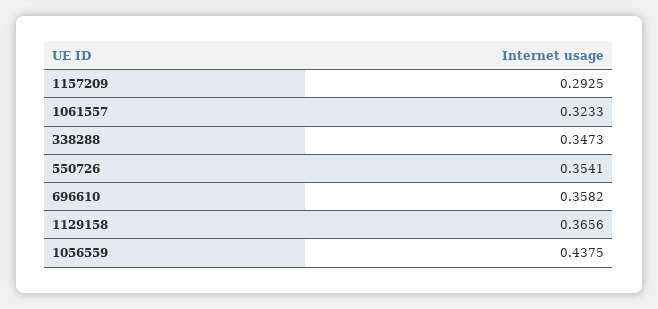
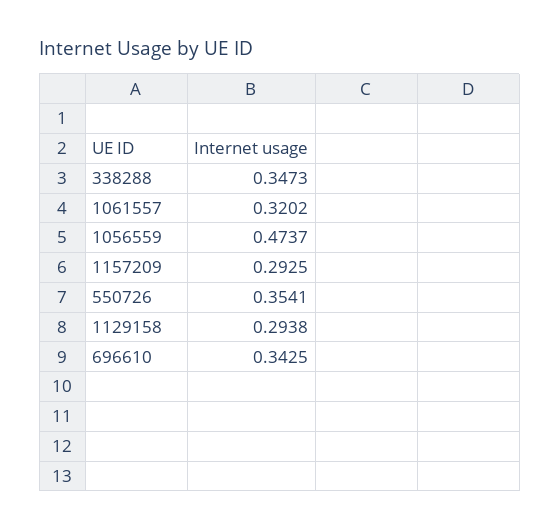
1061557: 0.3233 -> 0.3202
696610: 0.3582 -> 0.3425
1129158: 0.3656 -> 0.2938
1056559: 0.4375 -> 0.4737

